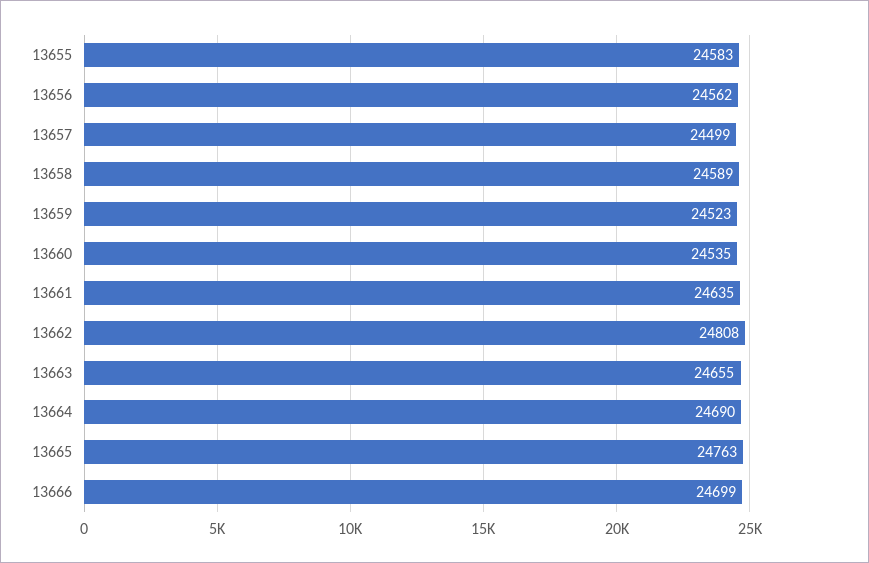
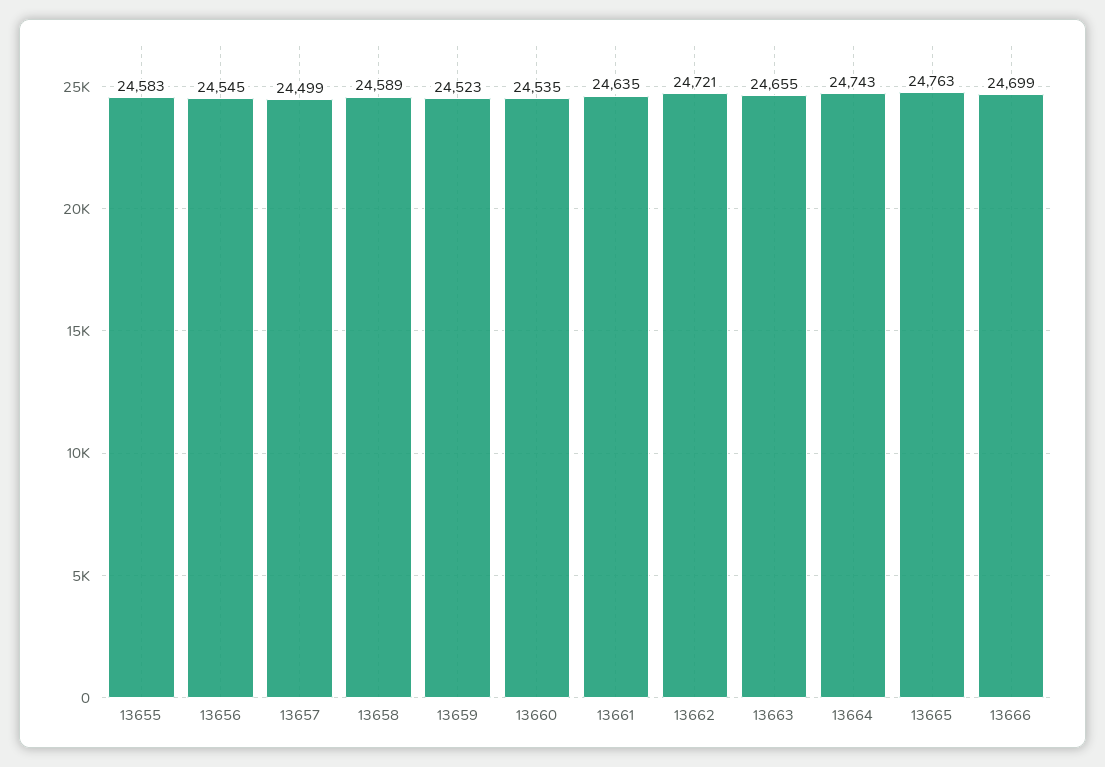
13656: 24562 -> 24545
13662: 24808 -> 24721
13664: 24690 -> 24743

